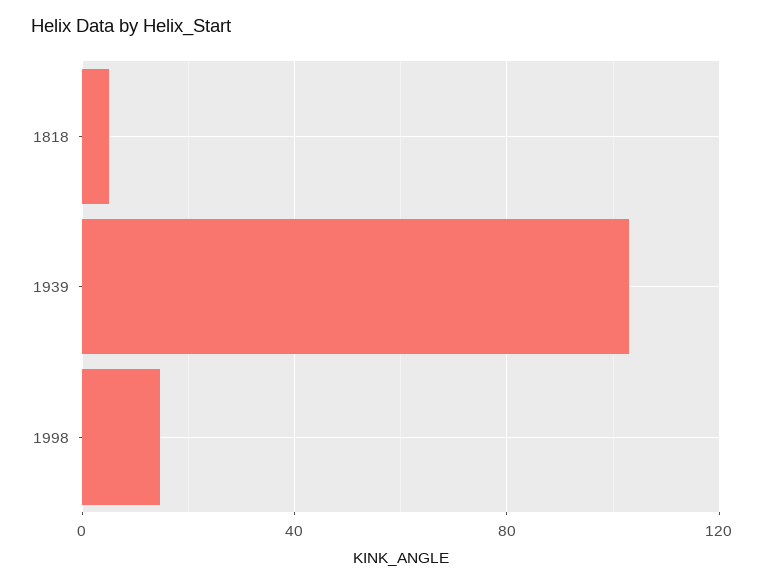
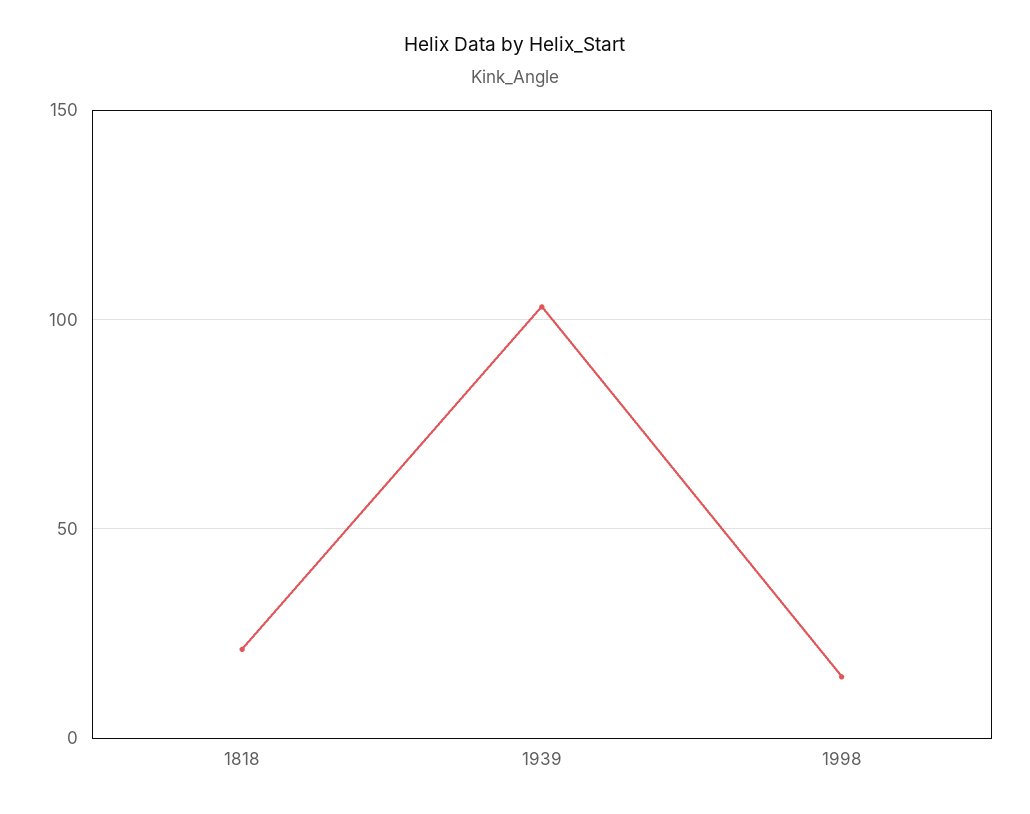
1818: 5 -> 20

